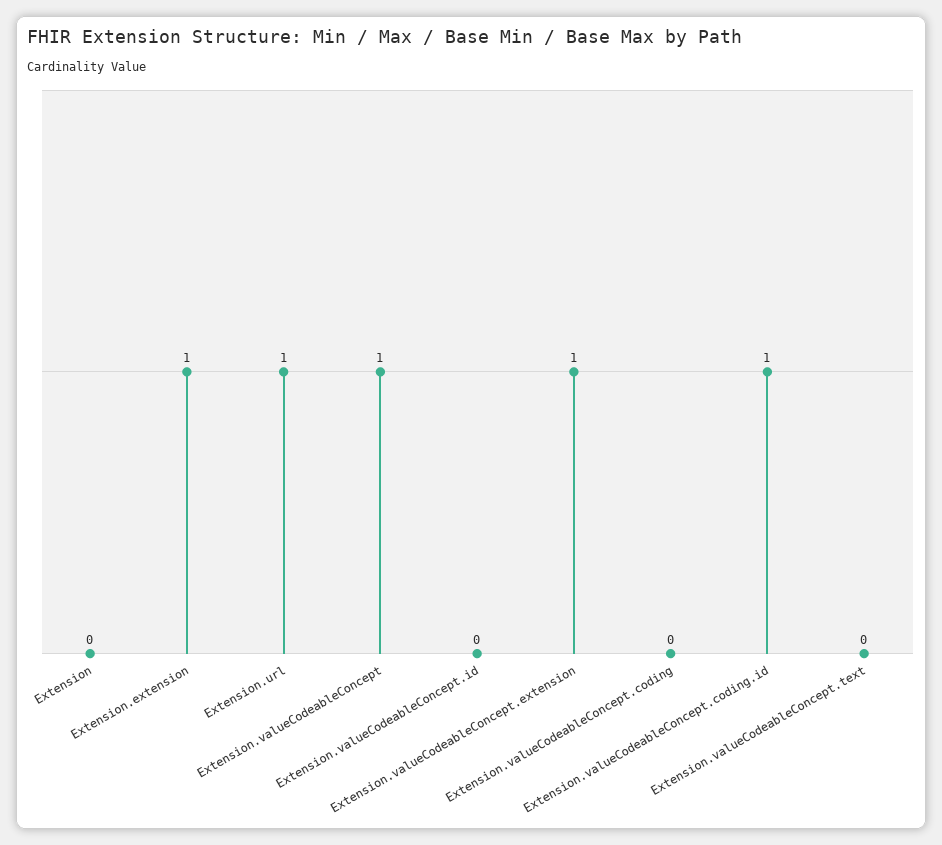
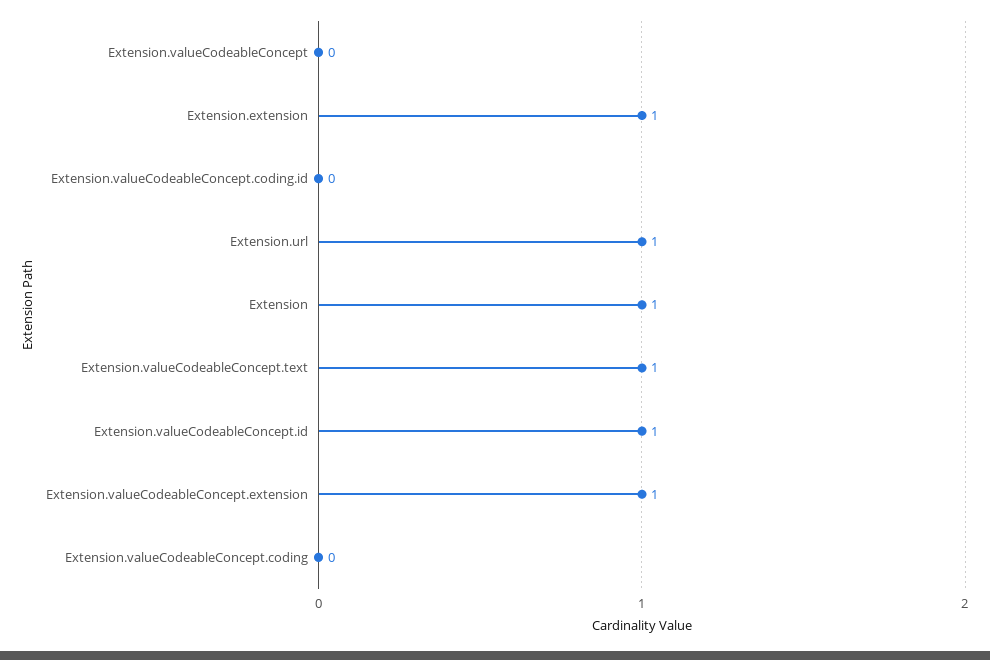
Extension: 0 -> 1
Extension.valueCodeableConcept: 1 -> 0
Extension.valueCodeableConcept.id: 0 -> 1
Extension.valueCodeableConcept.coding.id: 1 -> 0
Extension.valueCodeableConcept.text: 0 -> 1

